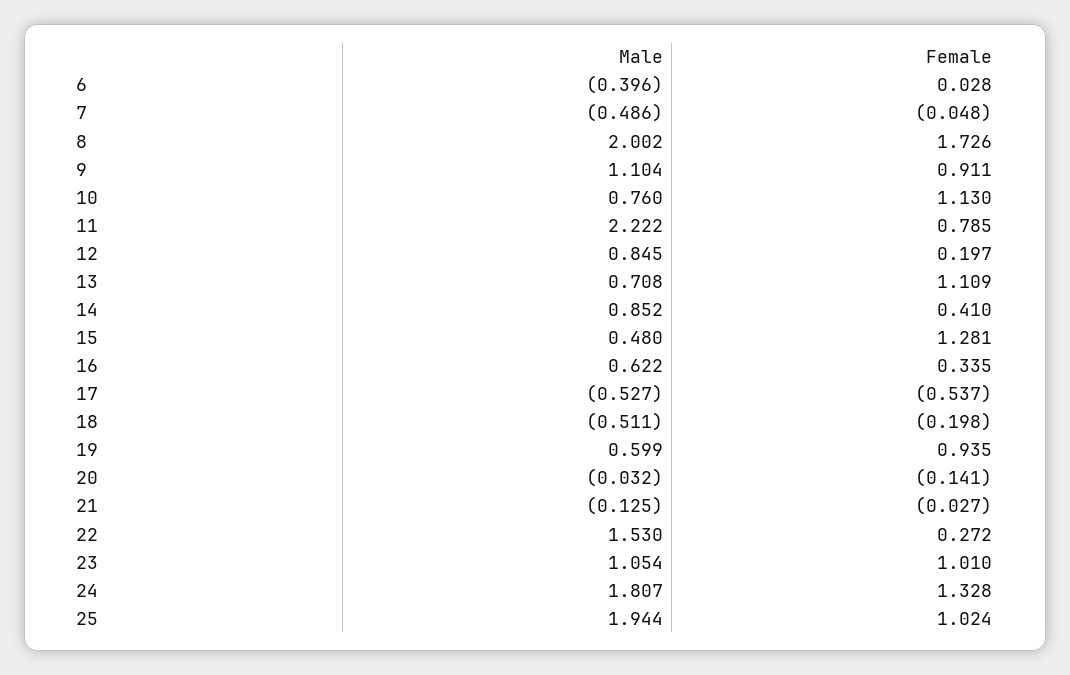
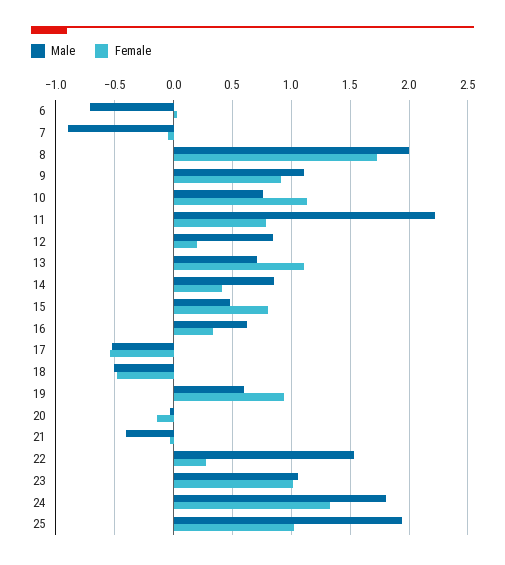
Male, 6: -0.396 -> -0.7
Male, 7: -0.486 -> -0.9
Female, 15: 1.281 -> 0.8
Female, 18: -0.198 -> -0.5
Male, 21: -0.125 -> -0.4

